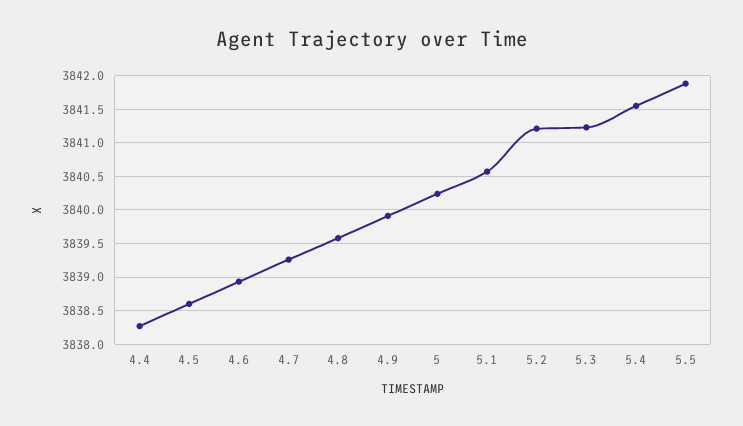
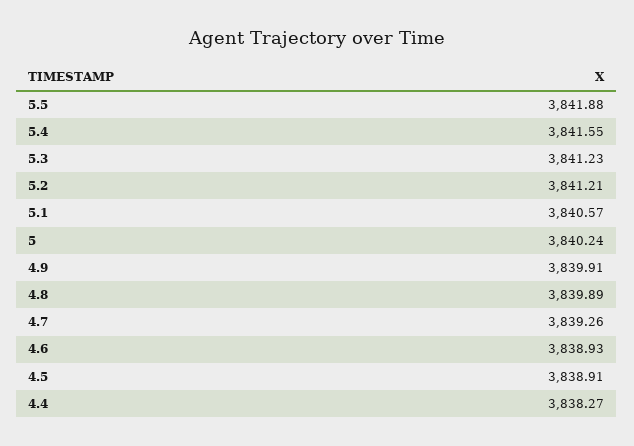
4.5: 3838.6 -> 3838.91
4.8: 3839.6 -> 3839.89

